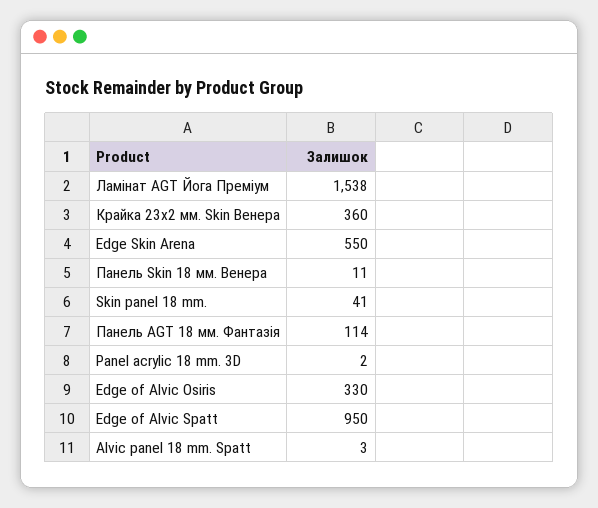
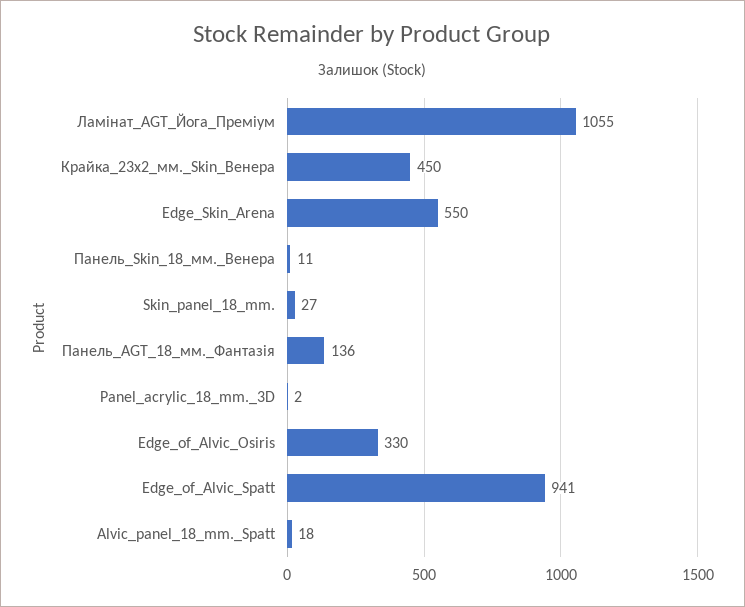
Ламінат AGT Йога Преміум: 1538 -> 1055
Крайка 23x2 мм. Skin Венера: 360 -> 450
Skin panel 18 mm.: 41 -> 27
Панель AGT 18 мм. Фантазія: 114 -> 136
Edge of Alvic Spatt: 950 -> 941
Alvic panel 18 mm. Spatt: 3 -> 18

